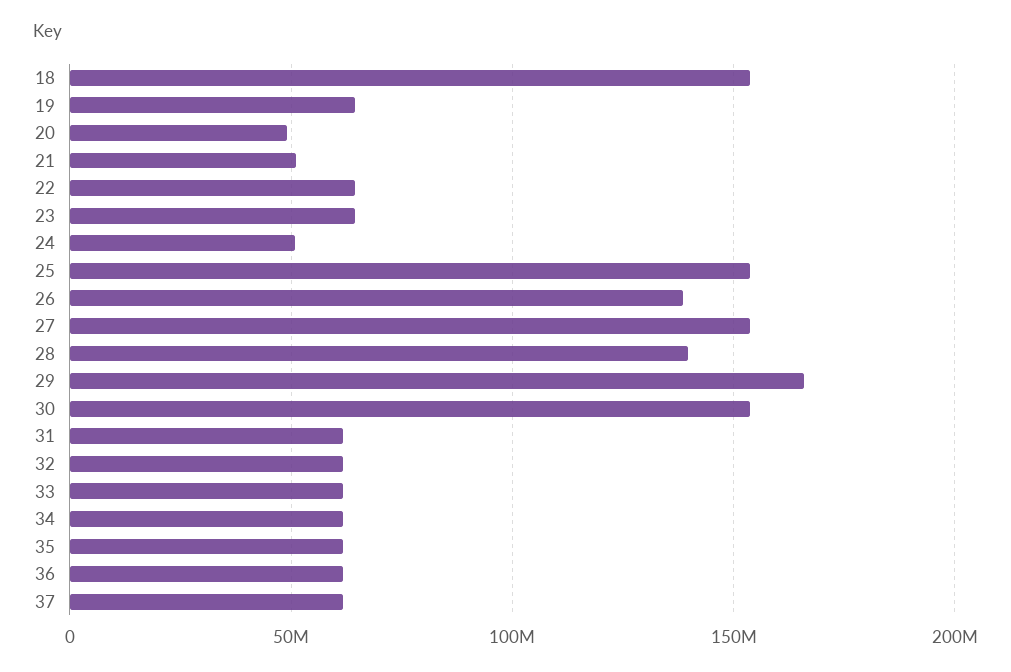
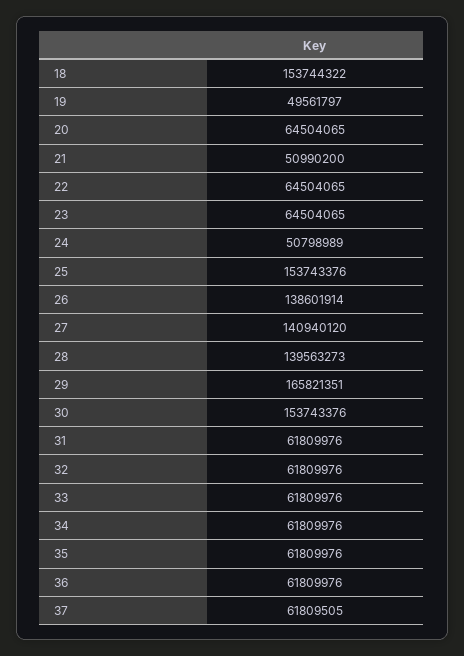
19: 65000000 -> 49561797
20: 50000000 -> 64504065
27: 155000000 -> 140940120

